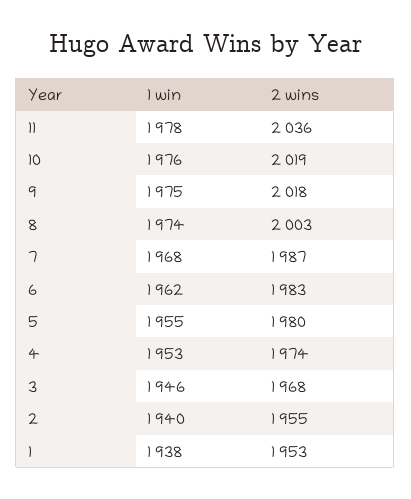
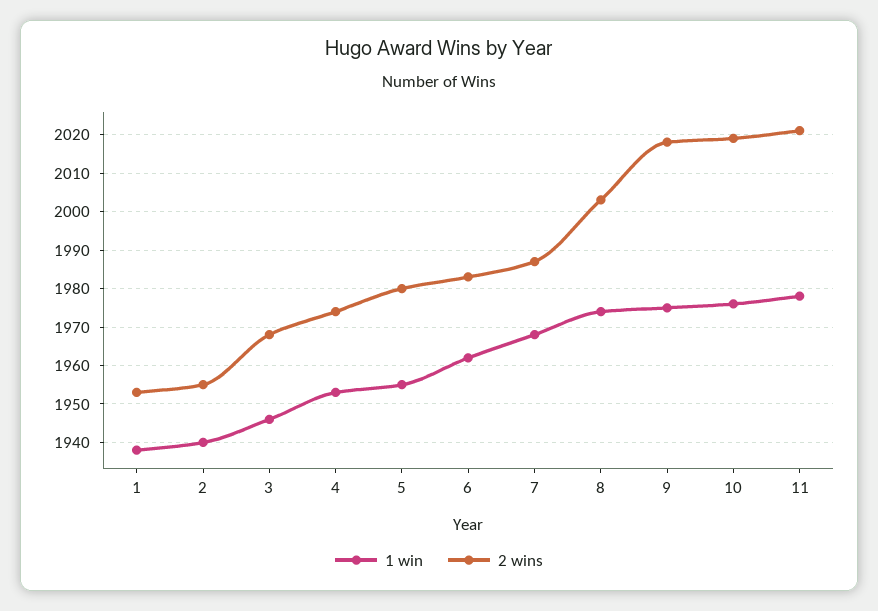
2 wins, 11: 2036 -> 2020

